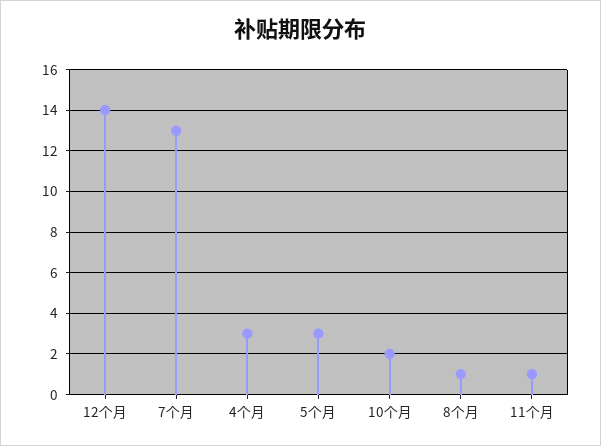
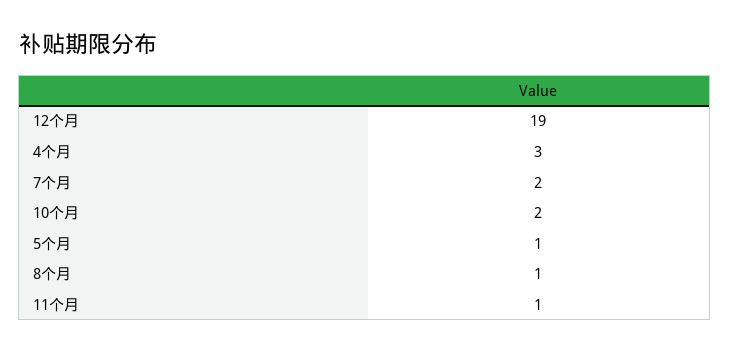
12个月: 14 -> 19
7个月: 13 -> 2
5个月: 3 -> 1

